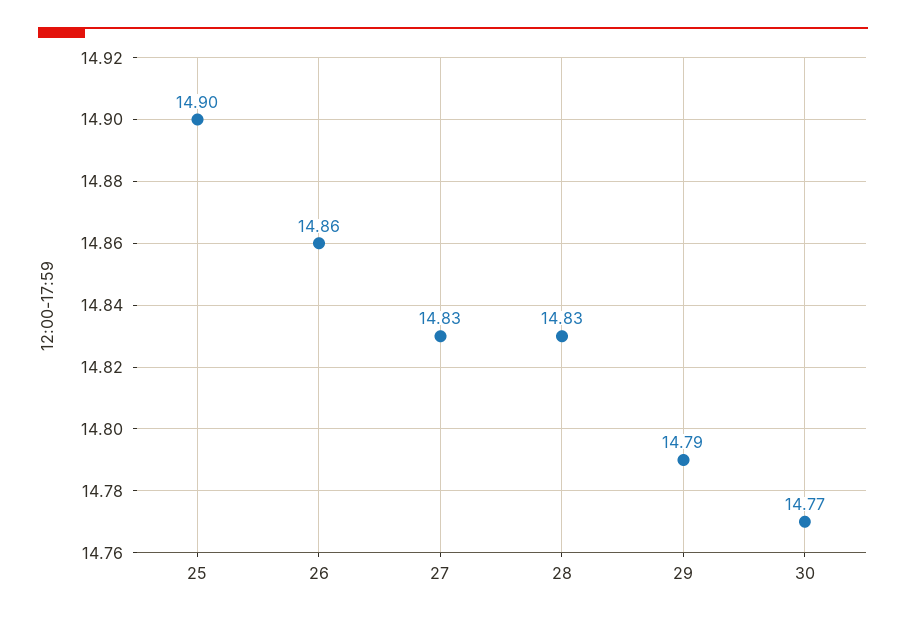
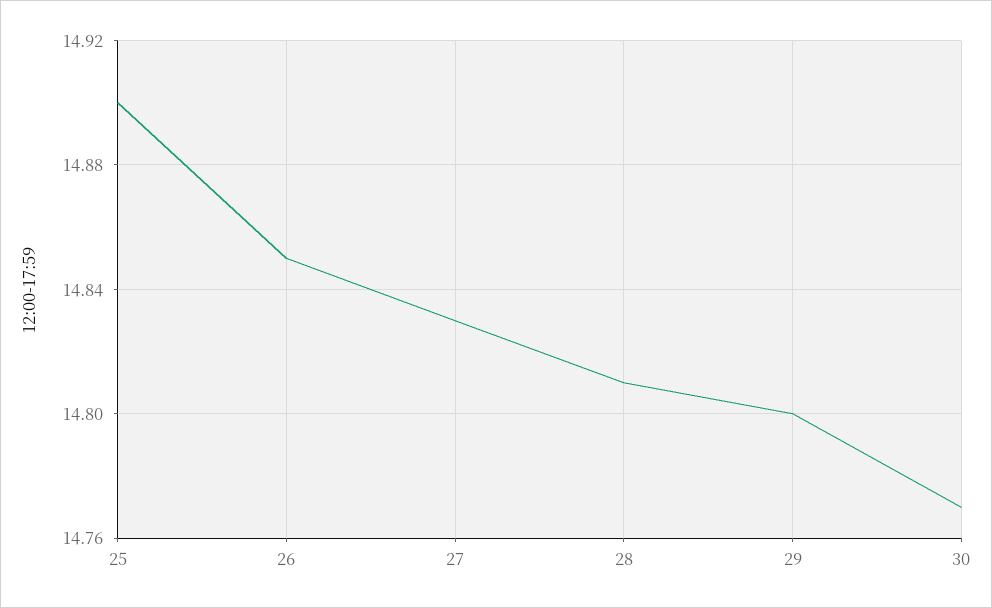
26: 14.86 -> 14.85
28: 14.83 -> 14.81
29: 14.79 -> 14.8

